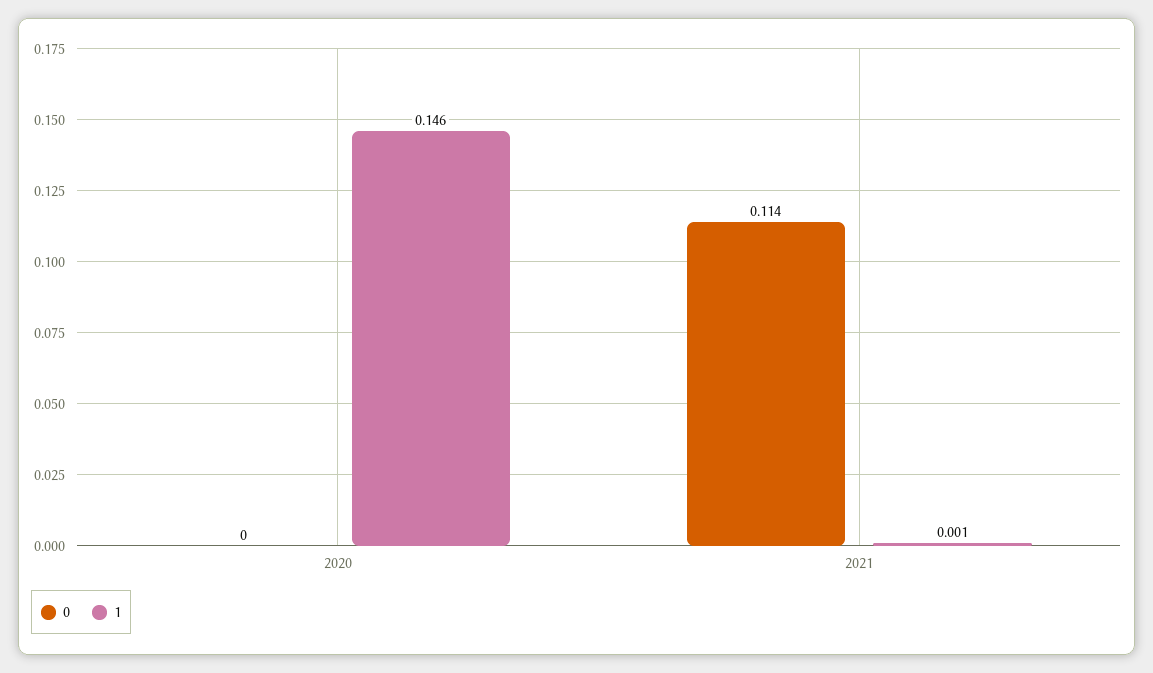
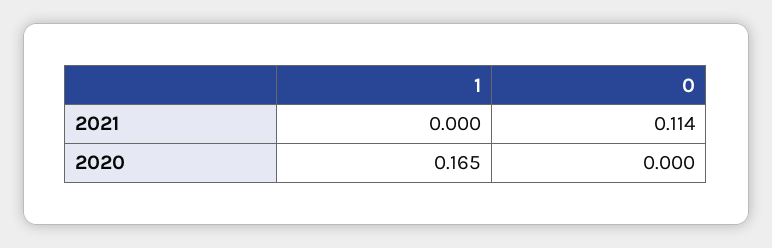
1, 2020: 0.146 -> 0.165
1, 2021: 0.001 -> 0

